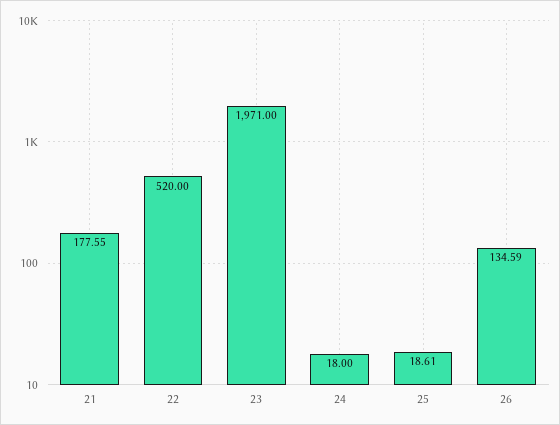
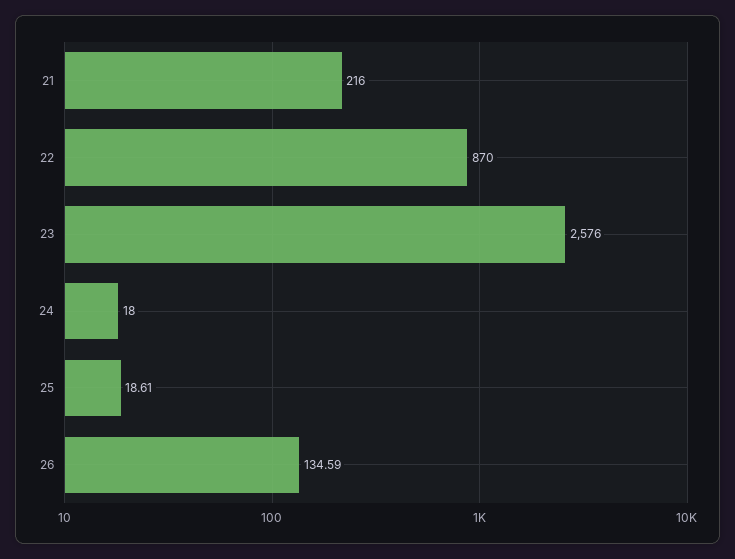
21: 177.55 -> 216
22: 520 -> 870
23: 1971 -> 2576

